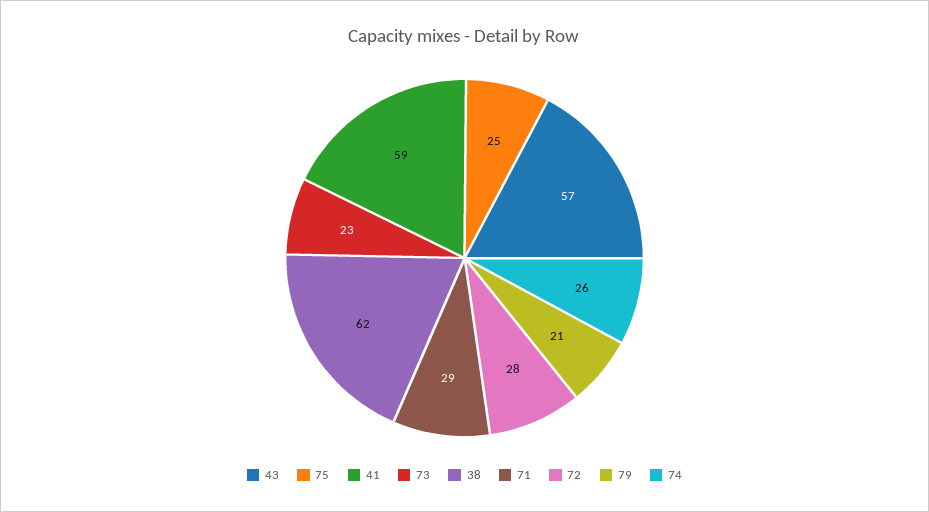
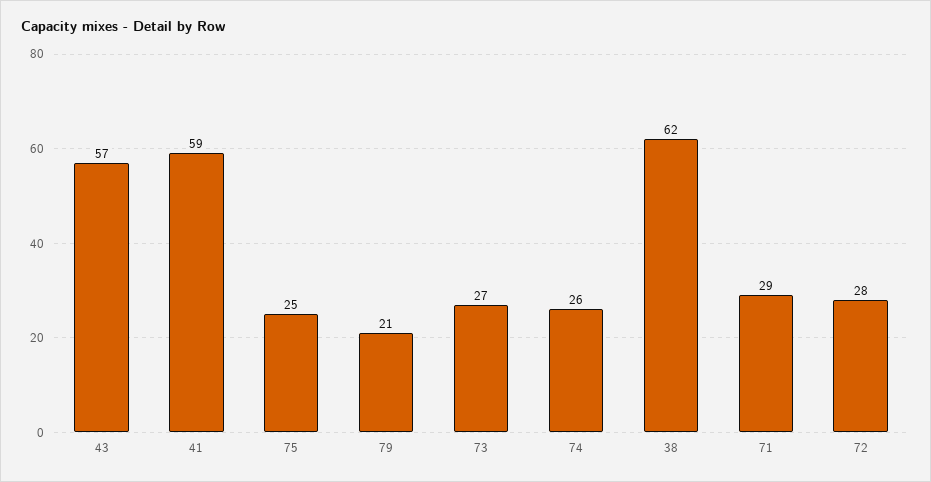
73: 23 -> 27

